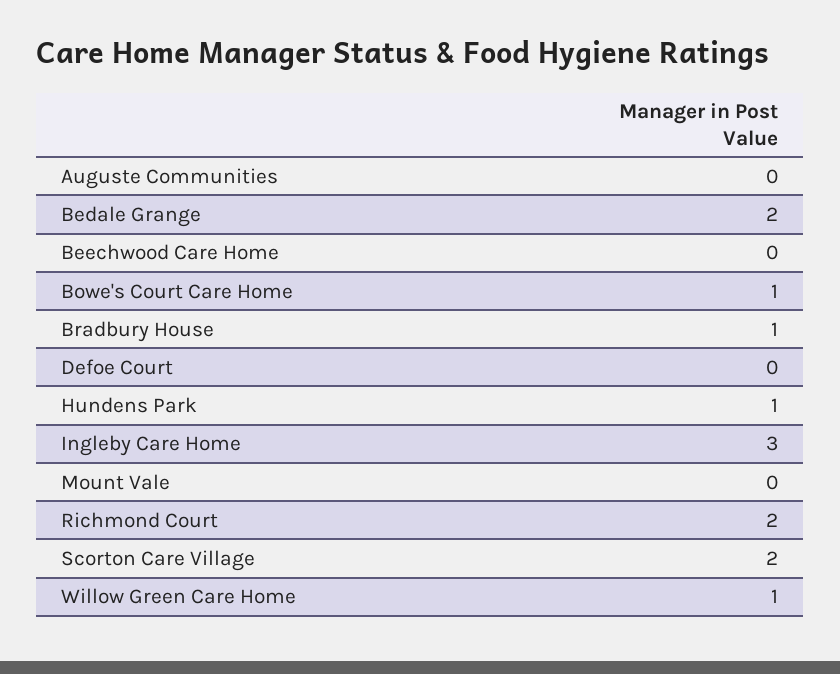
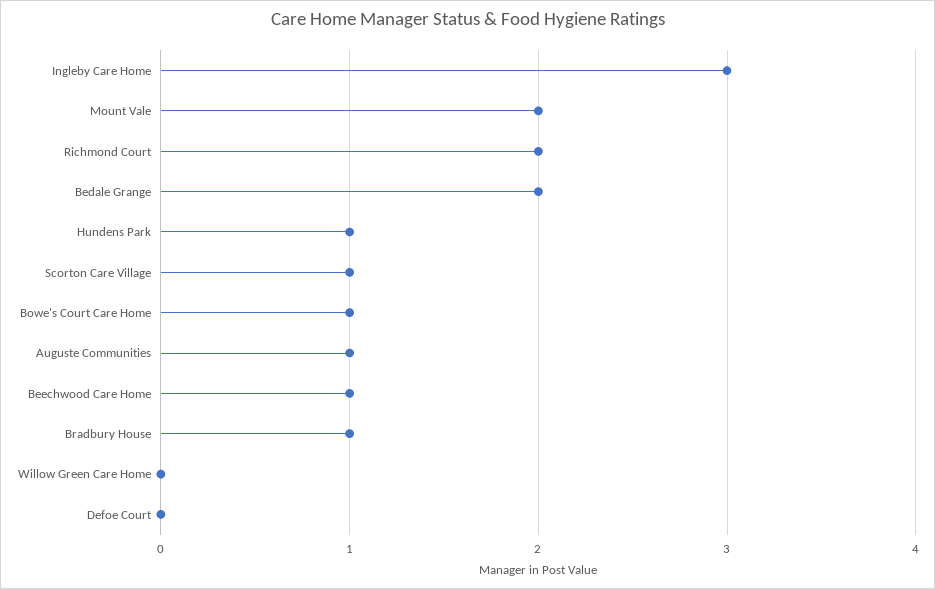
Auguste Communities: 0 -> 1
Beechwood Care Home: 0 -> 1
Mount Vale: 0 -> 2
Scorton Care Village: 2 -> 1
Willow Green Care Home: 1 -> 0

